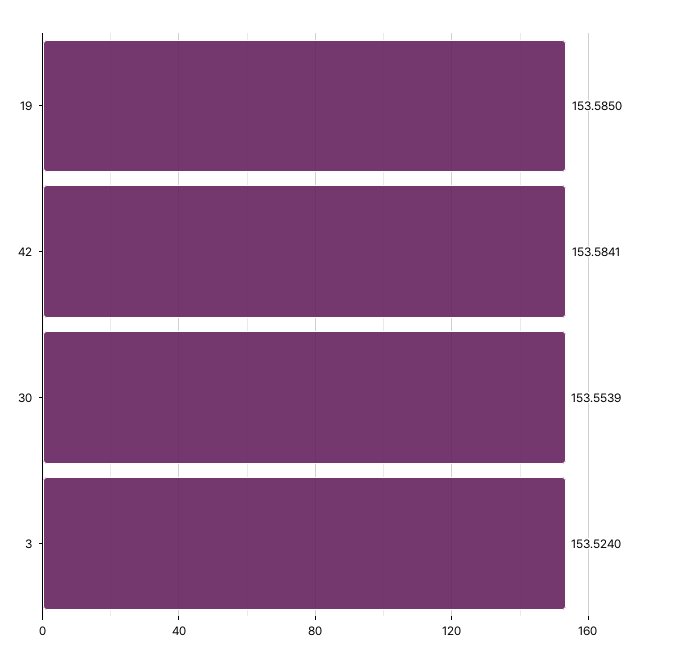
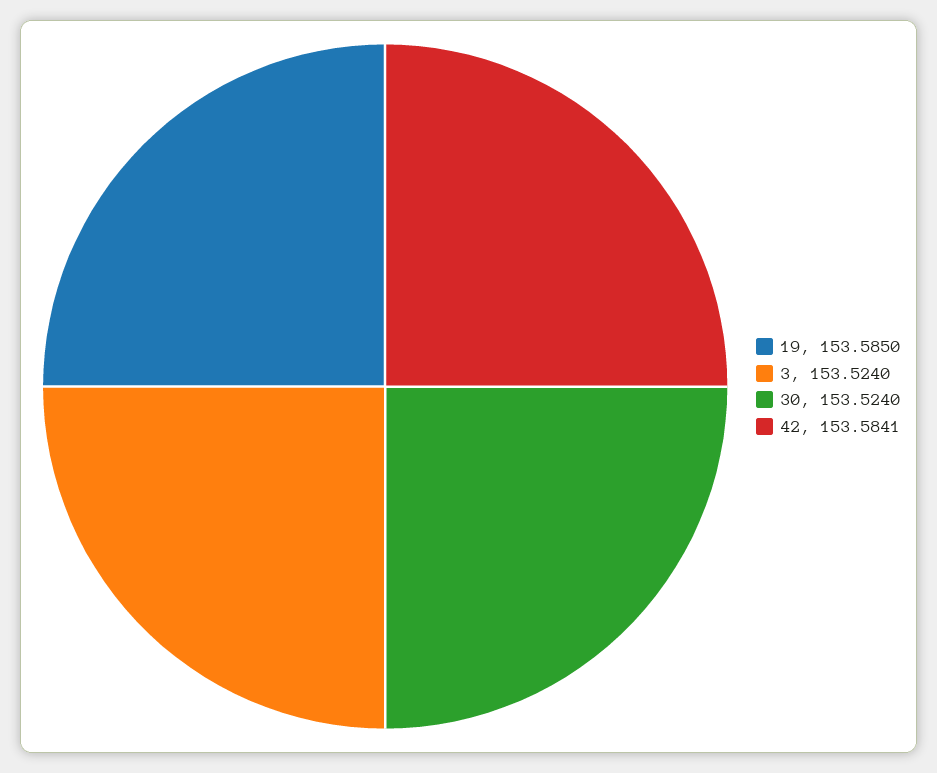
30: 153.5539 -> 153.524

